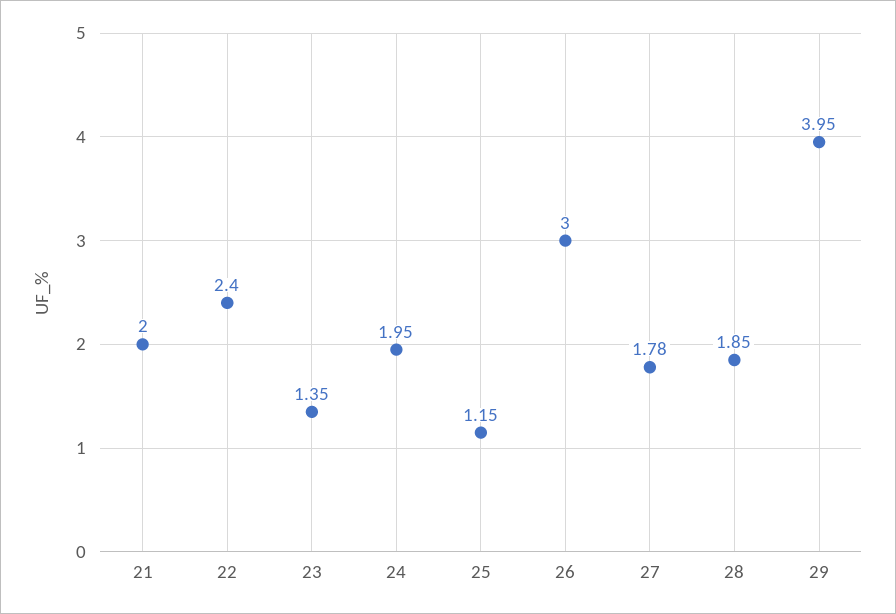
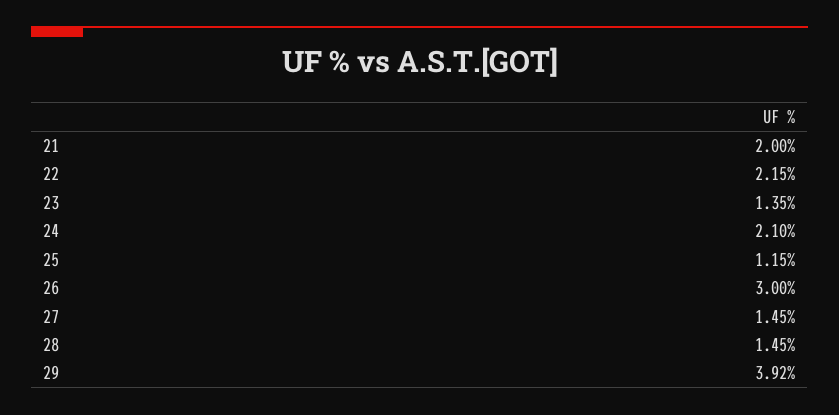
22: 2.4 -> 2.15
24: 1.95 -> 2.1
27: 1.78 -> 1.45
28: 1.85 -> 1.45
29: 3.95 -> 3.92

